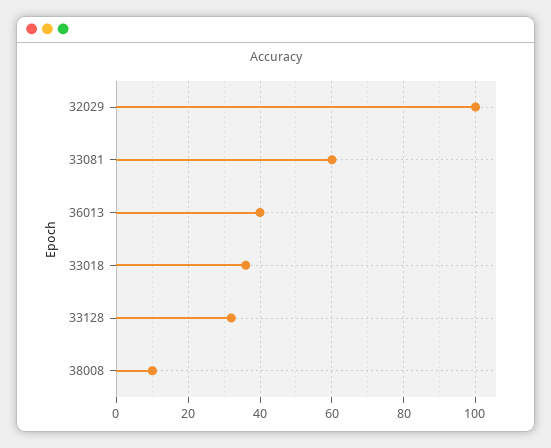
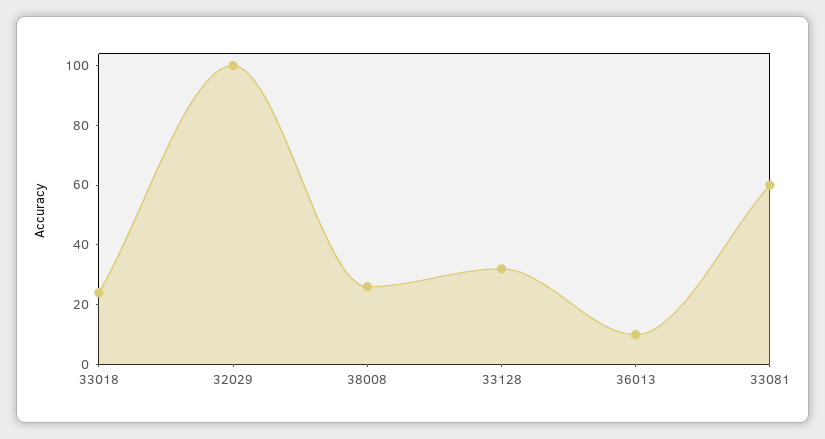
36013: 40 -> 10
33018: 35 -> 25
38008: 10 -> 25

